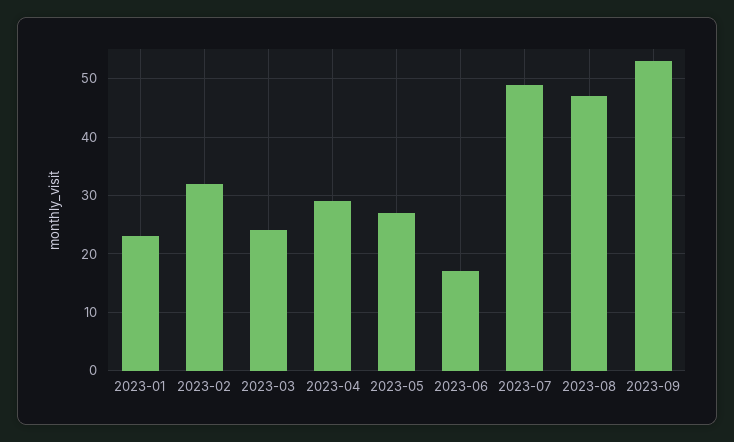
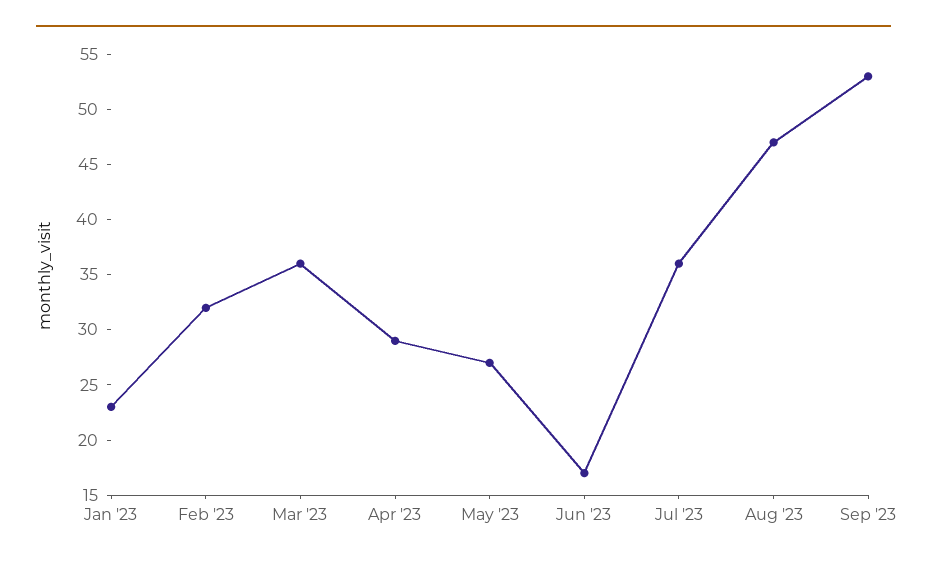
2023-03: 25 -> 36
2023-07: 50 -> 36

